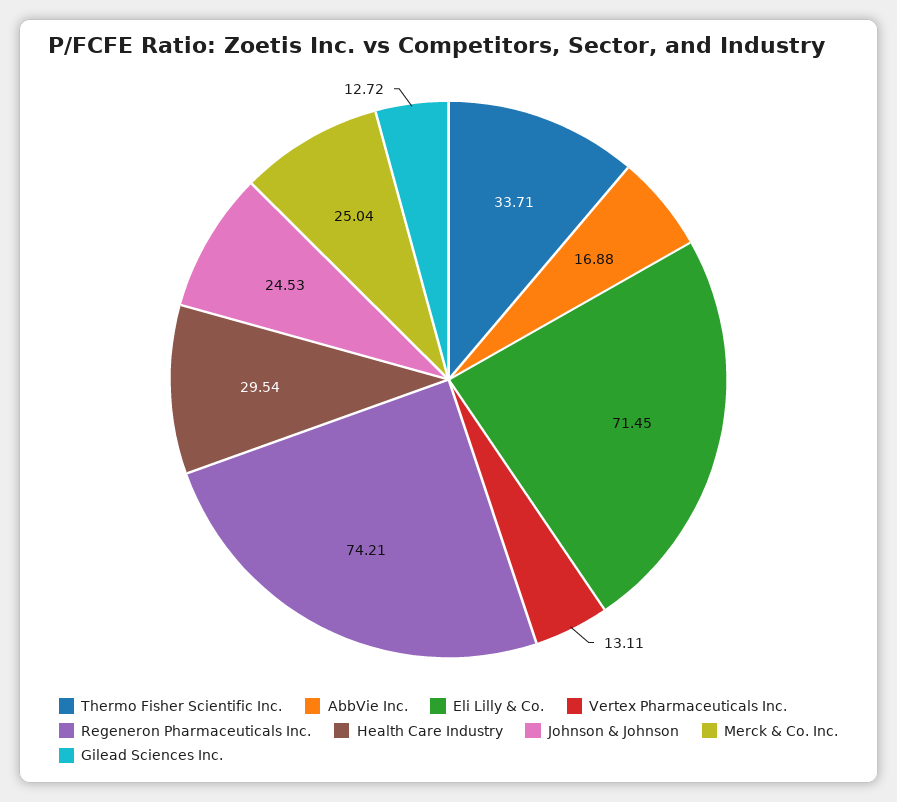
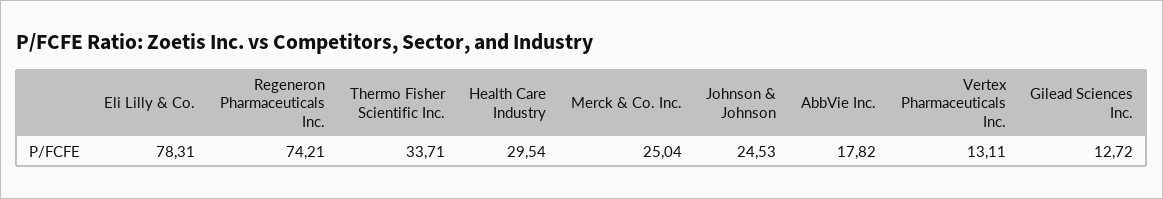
AbbVie Inc.: 16.88 -> 17.82
Eli Lilly & Co.: 71.45 -> 78.31

